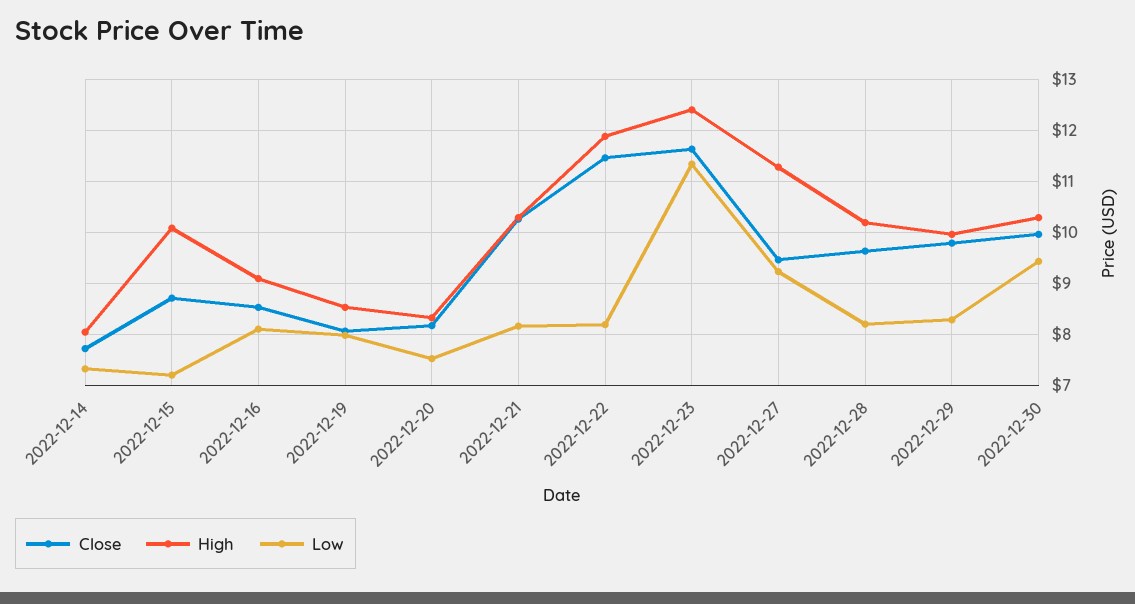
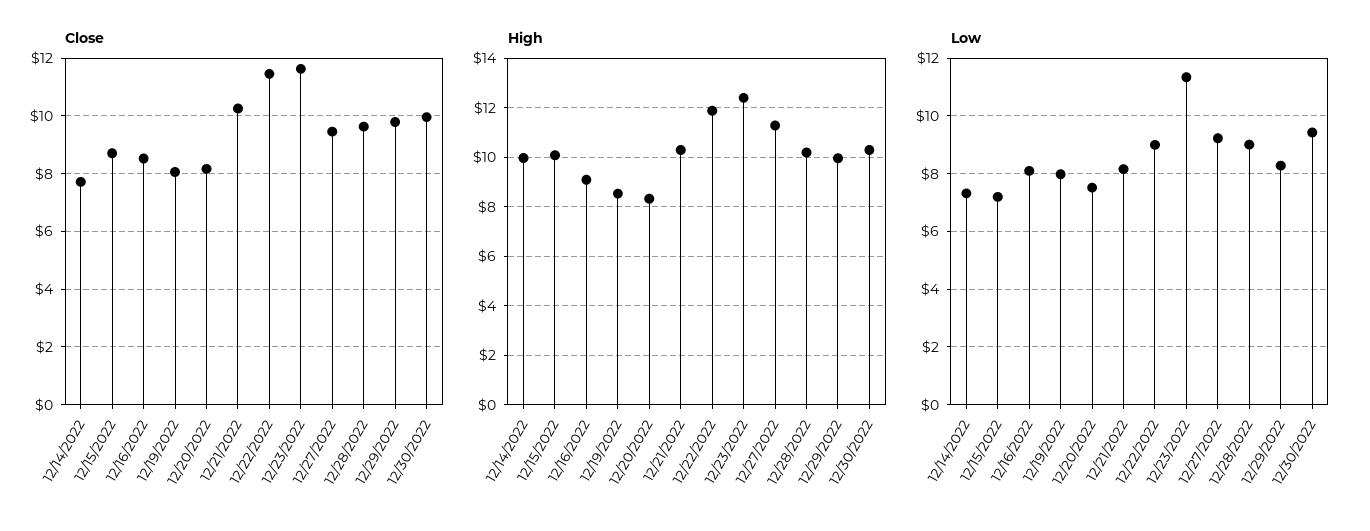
High, 2022-12-14: 8 -> 10
Low, 2022-12-22: 8.2 -> 9
Low, 2022-12-28: 8.2 -> 9

